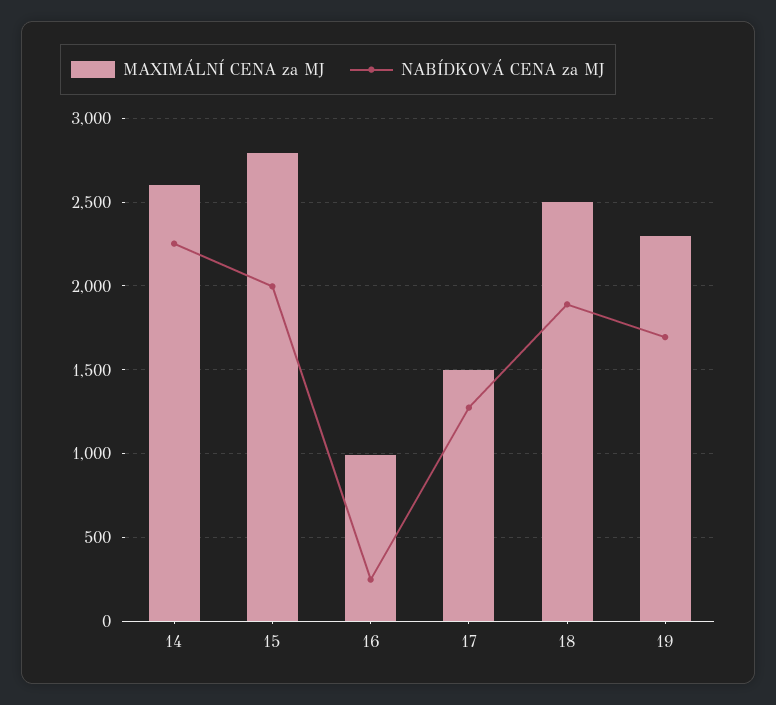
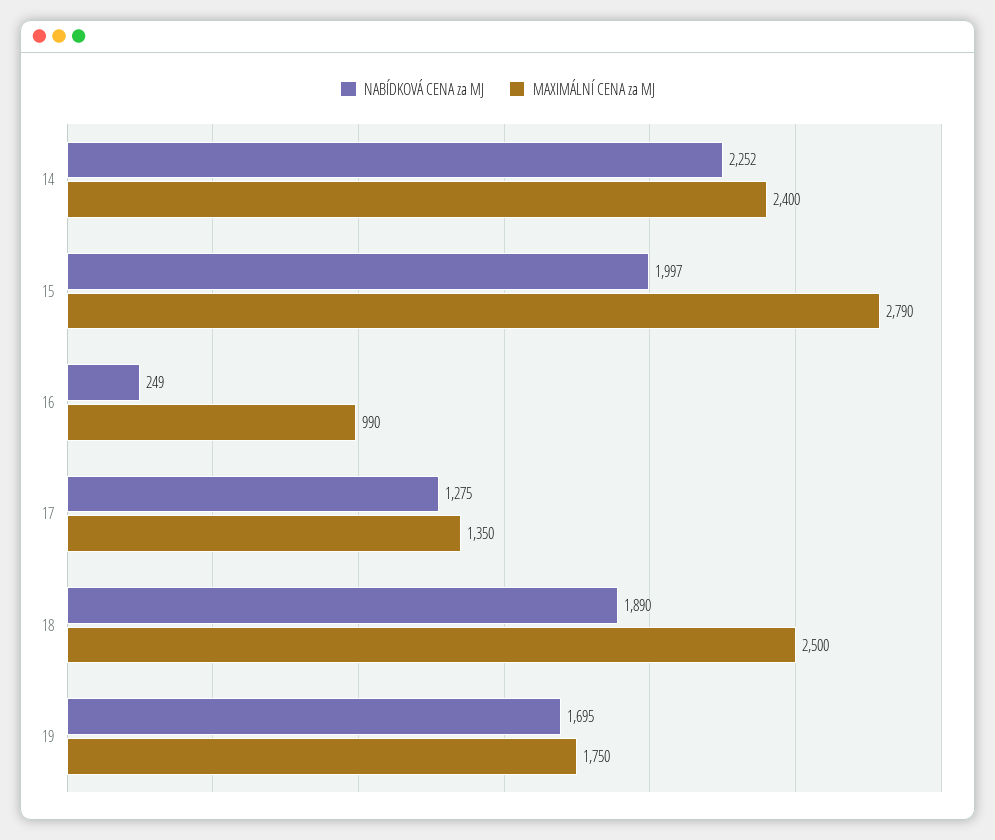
MAXIMÁLNÍ CENA za MJ, 14: 2600 -> 2400
MAXIMÁLNÍ CENA za MJ, 17: 1500 -> 1350
MAXIMÁLNÍ CENA za MJ, 19: 2300 -> 1750

